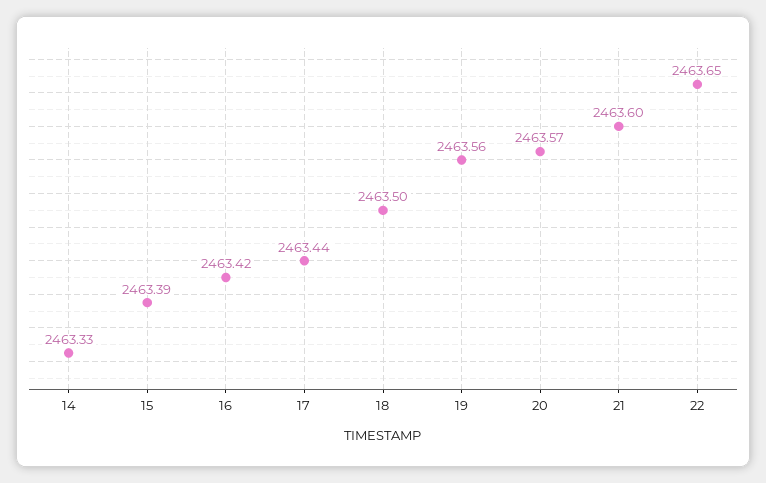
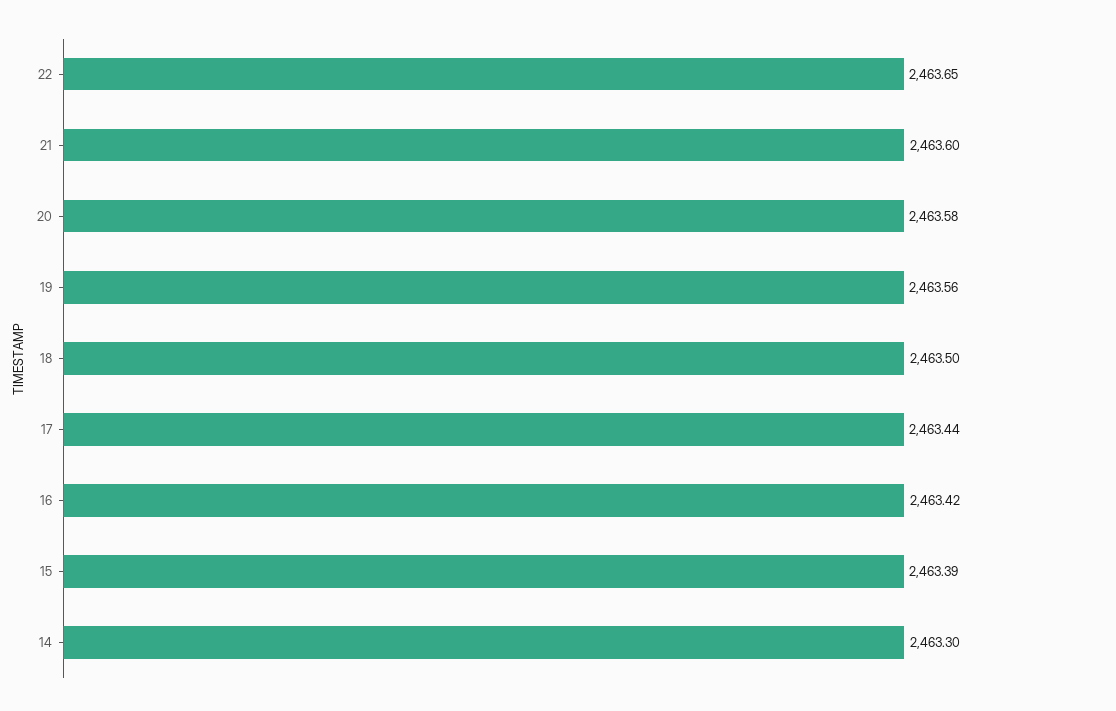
14: 2463.33 -> 2463.3
20: 2463.57 -> 2463.58

